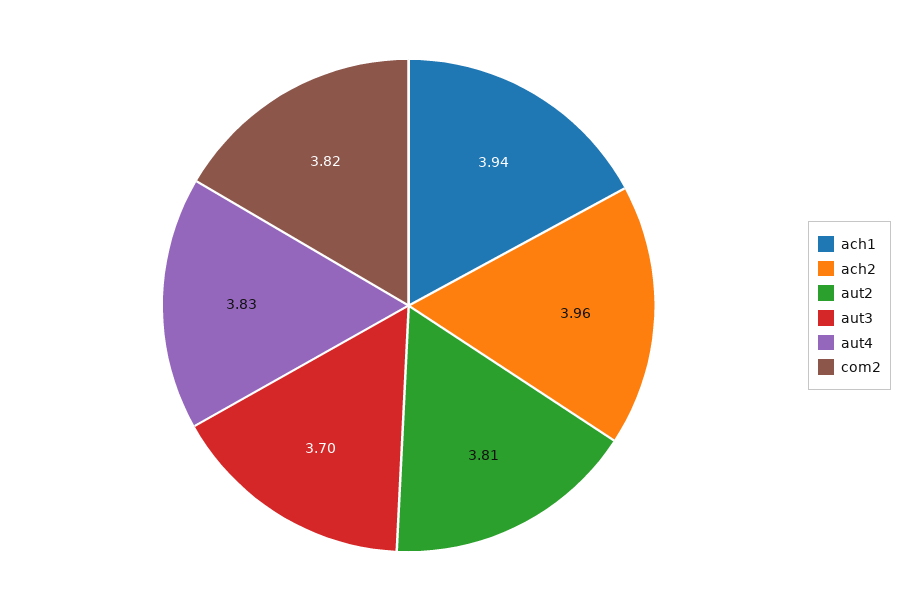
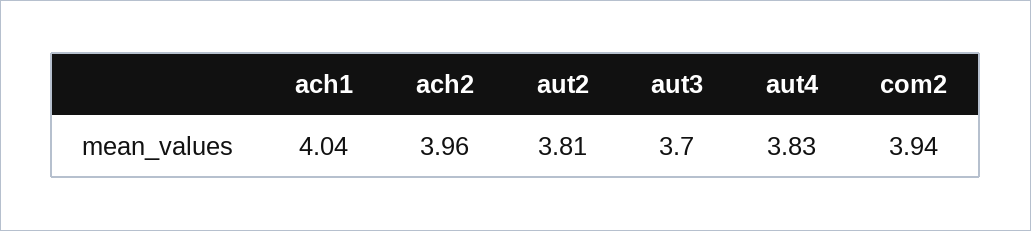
ach1: 3.94 -> 4.04
com2: 3.82 -> 3.94

